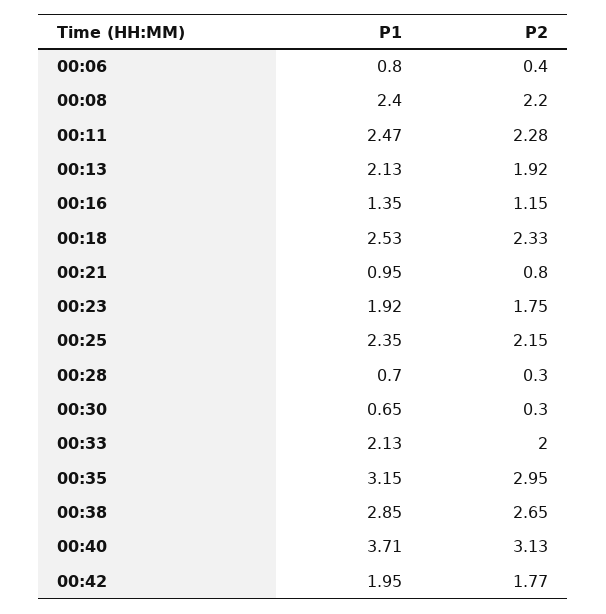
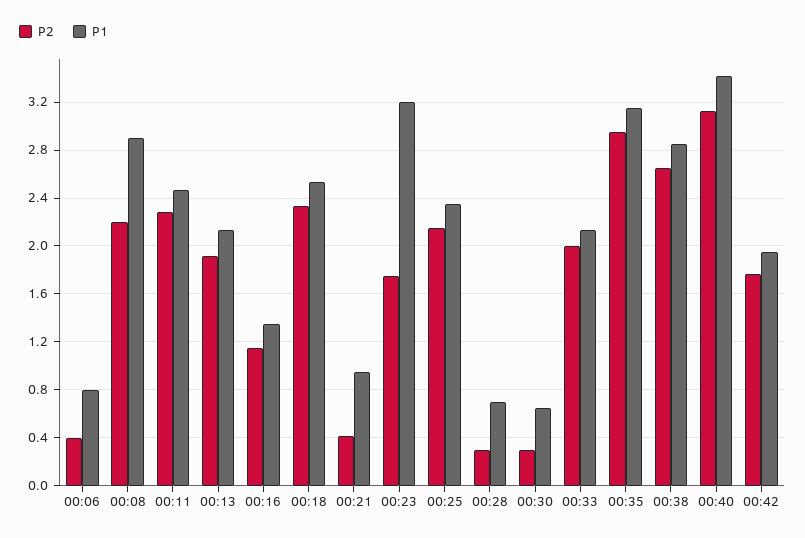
P1, 00:08: 2.4 -> 2.9
P2, 00:21: 0.8 -> 0.4
P1, 00:23: 1.92 -> 3.2
P1, 00:40: 3.71 -> 3.4

